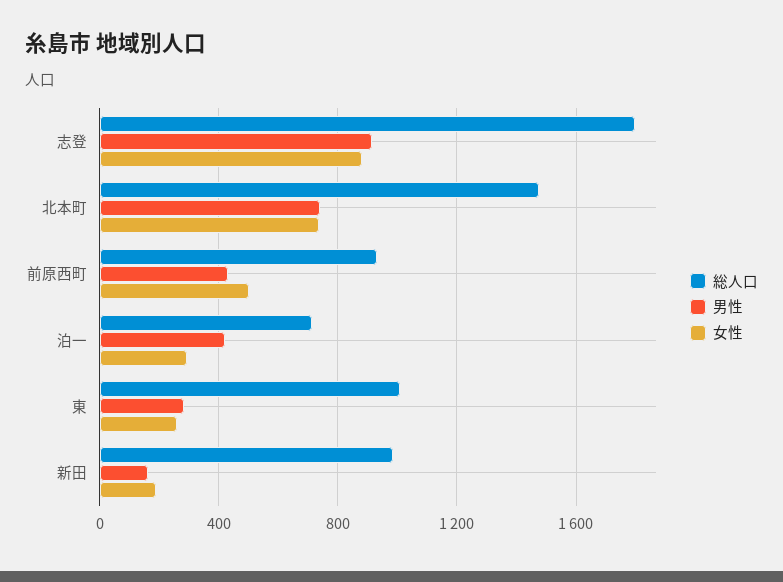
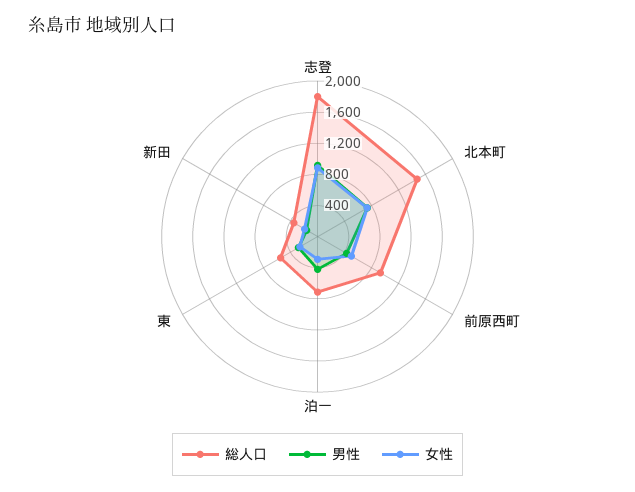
総人口, 東: 1000 -> 600
総人口, 新田: 1000 -> 400

